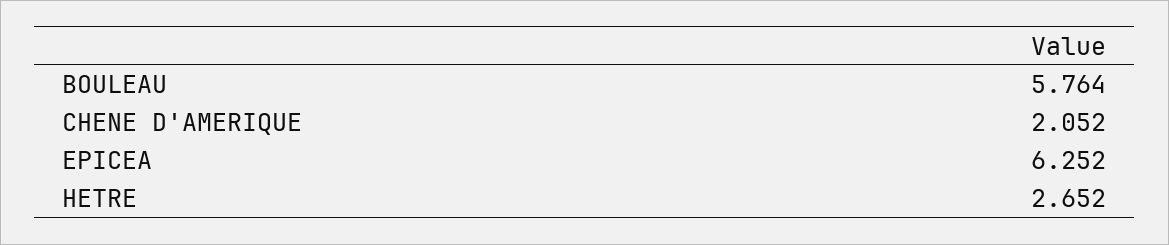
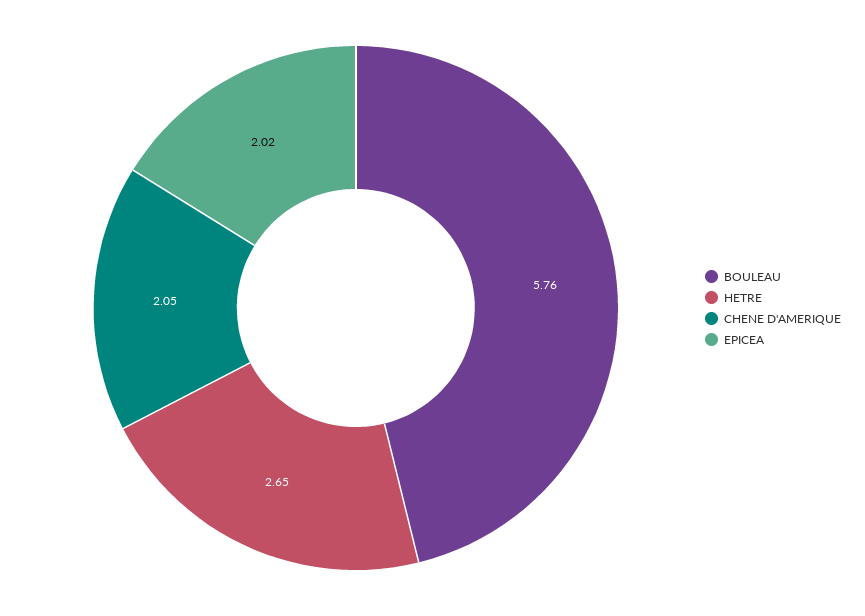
EPICEA: 6.252 -> 2.02

